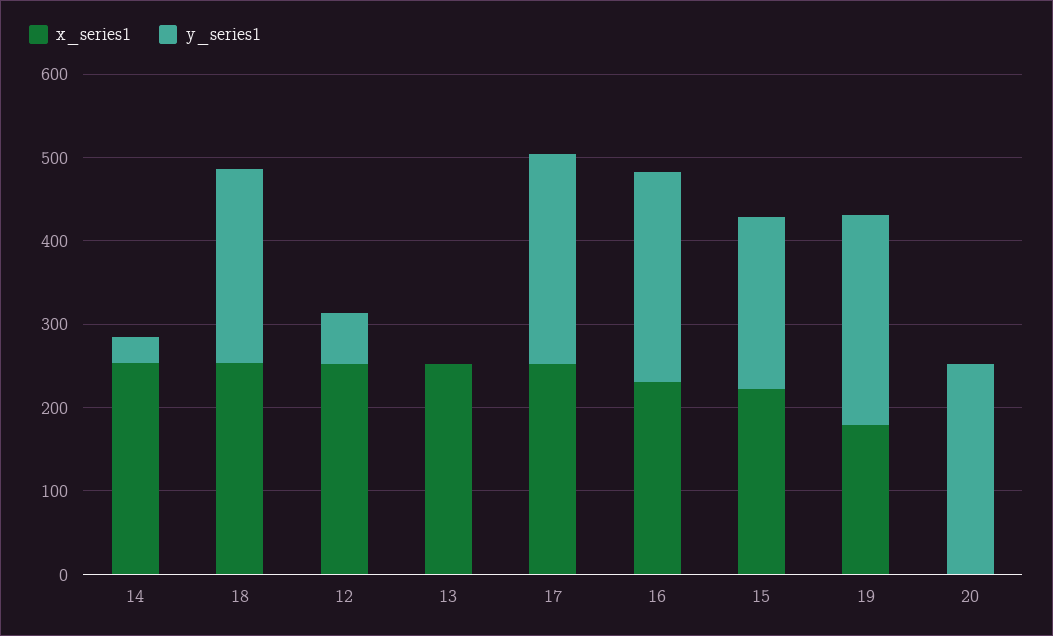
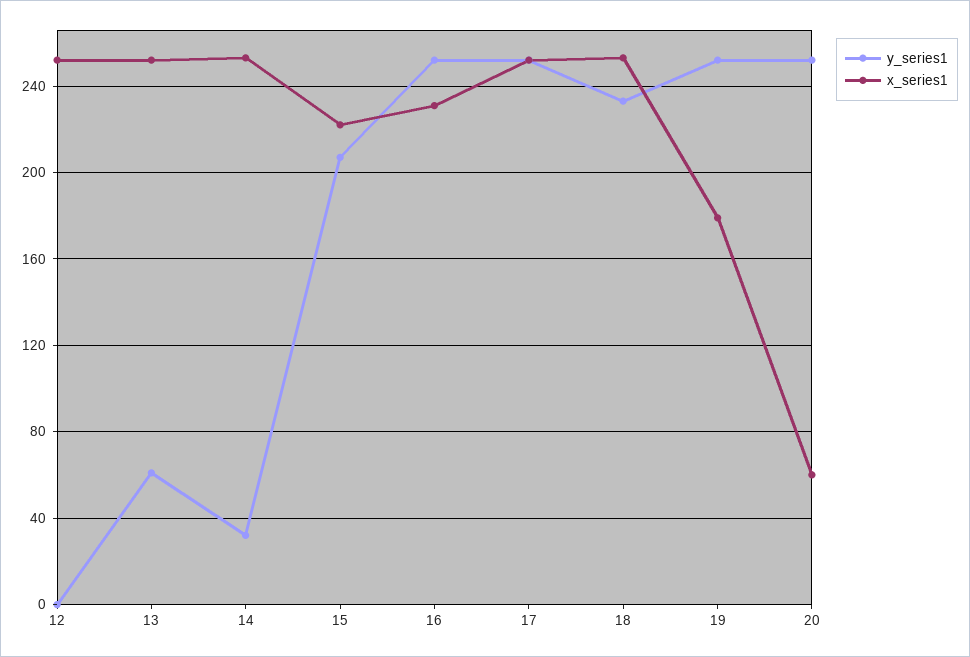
y_series1, 12: 60 -> 0
y_series1, 13: 0 -> 60
x_series1, 20: 0 -> 60

